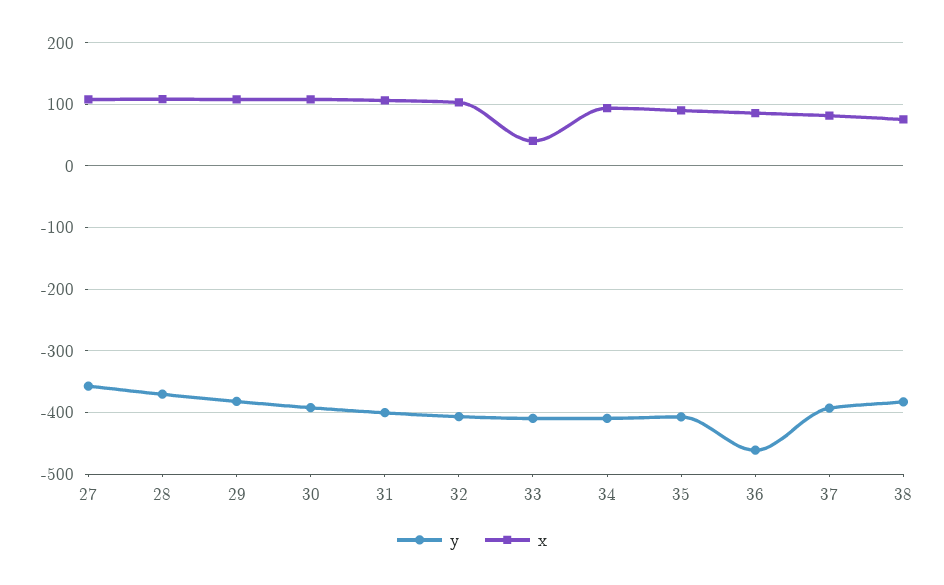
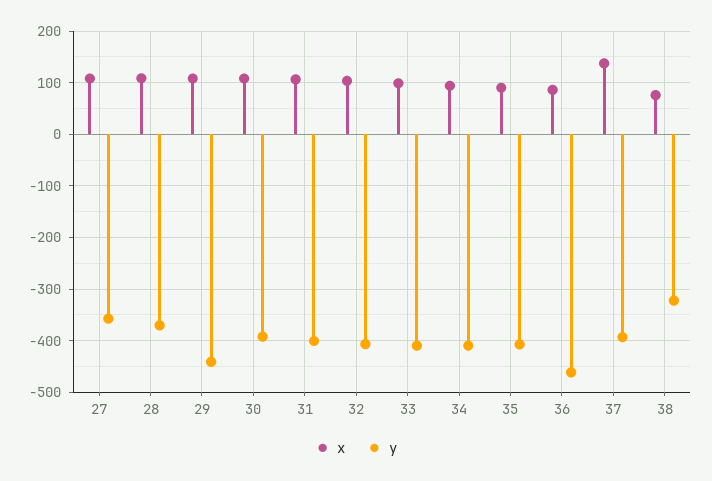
y, 29: -380 -> -440
x, 33: 40 -> 100
x, 37: 80 -> 140
y, 38: -380 -> -320

